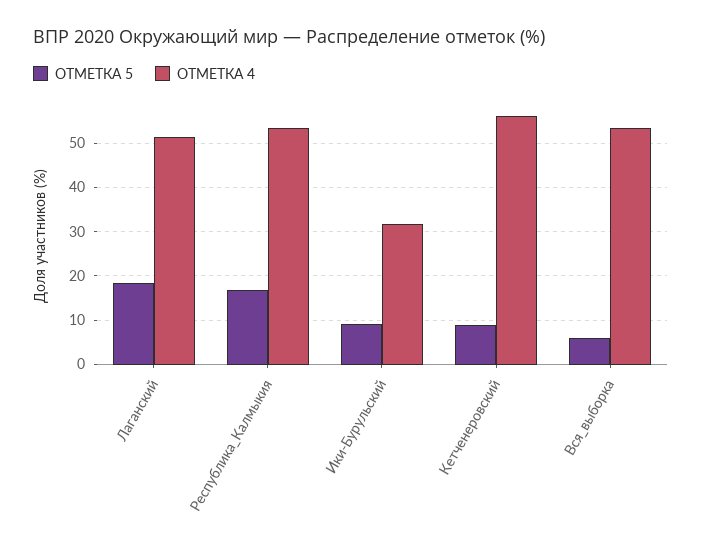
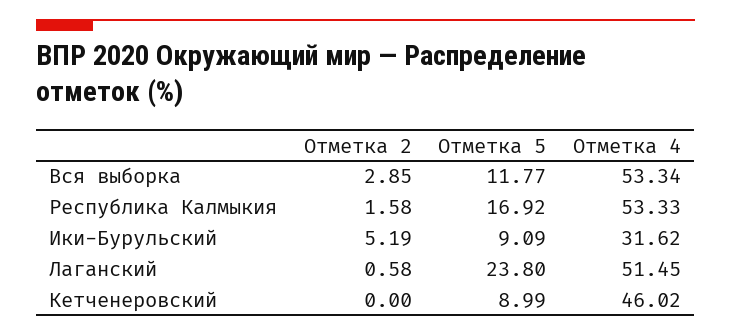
ОТМЕТКА 5, Лаганский: 18 -> 23.8
ОТМЕТКА 4, Кетченеровский: 56 -> 46.02
ОТМЕТКА 5, Вся_выборка: 6 -> 11.77
Отметка 2, Вся_выборка: none -> 2.85
Отметка 2, Республика_Калмыкия: none -> 1.58
Отметка 2, Ики-Бурульский: none -> 5.19
Отметка 2, Лаганский: none -> 0.58
Отметка 2, Кетченеровский: none -> 0

